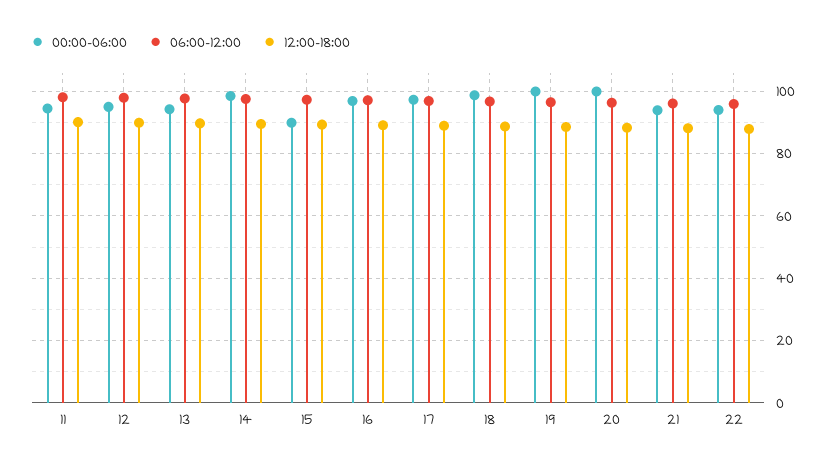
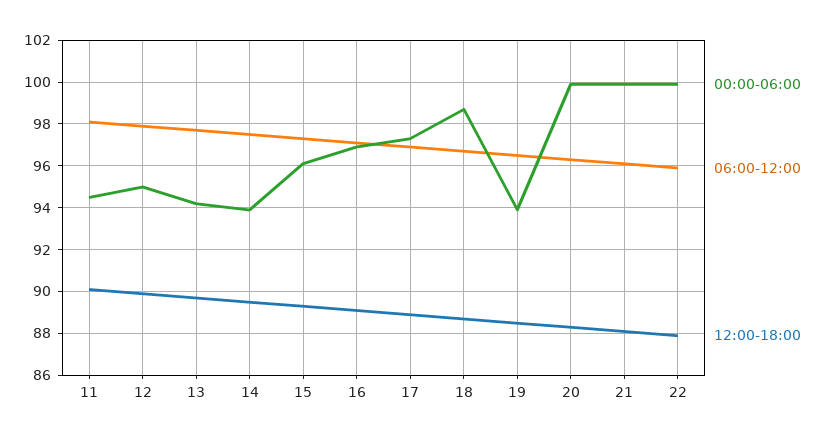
00:00-06:00, 14: 98 -> 94
00:00-06:00, 15: 90 -> 96
00:00-06:00, 19: 100 -> 94
00:00-06:00, 21: 94 -> 100
00:00-06:00, 22: 94 -> 100

